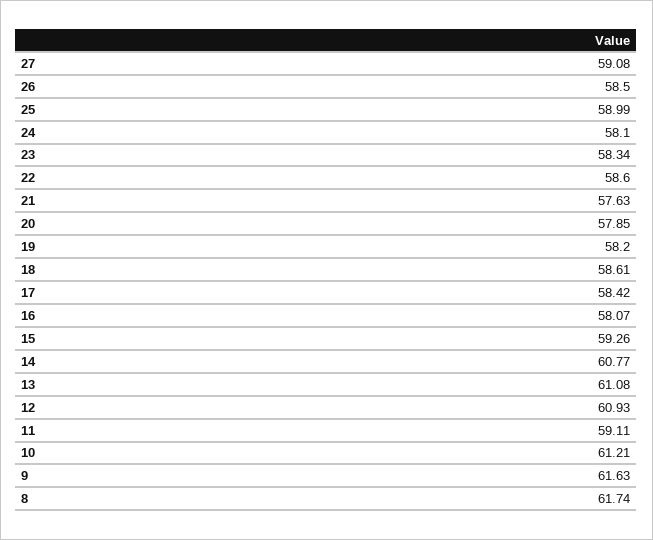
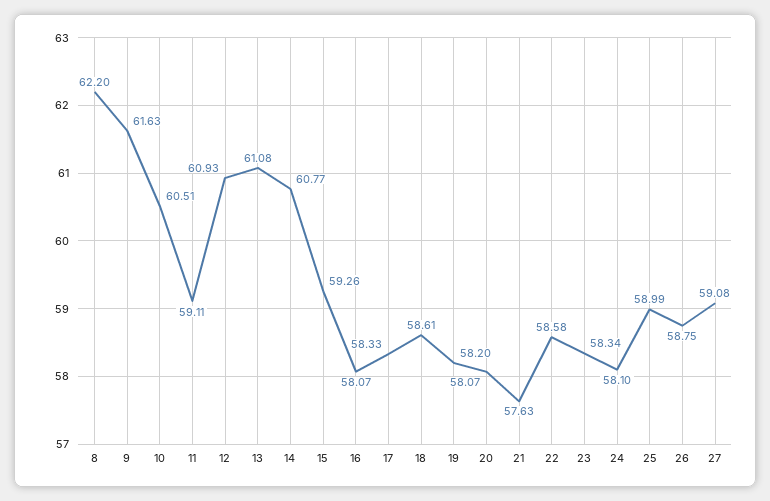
26: 58.5 -> 58.75
22: 58.6 -> 58.58
20: 57.85 -> 58.07
17: 58.42 -> 58.33
10: 61.21 -> 60.51
8: 61.74 -> 62.2

